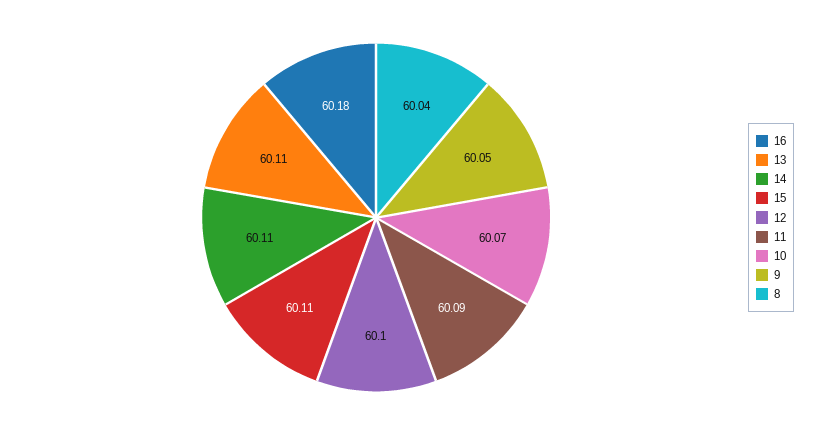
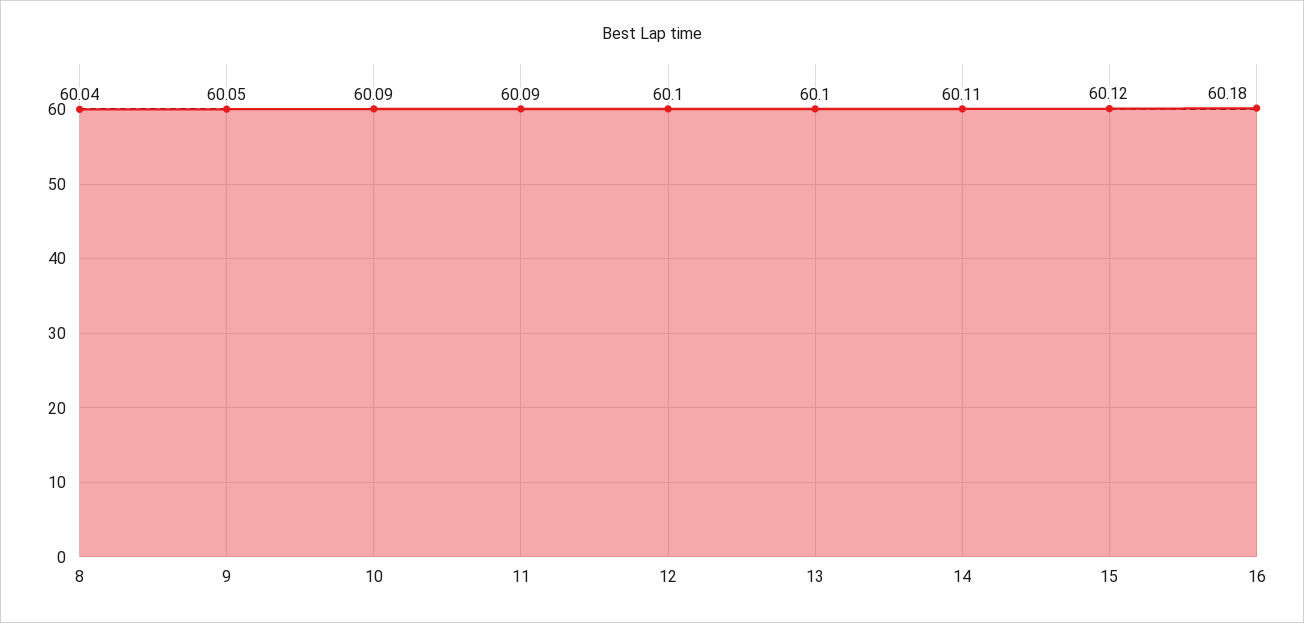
13: 60.11 -> 60.1
15: 60.11 -> 60.12
10: 60.07 -> 60.09

